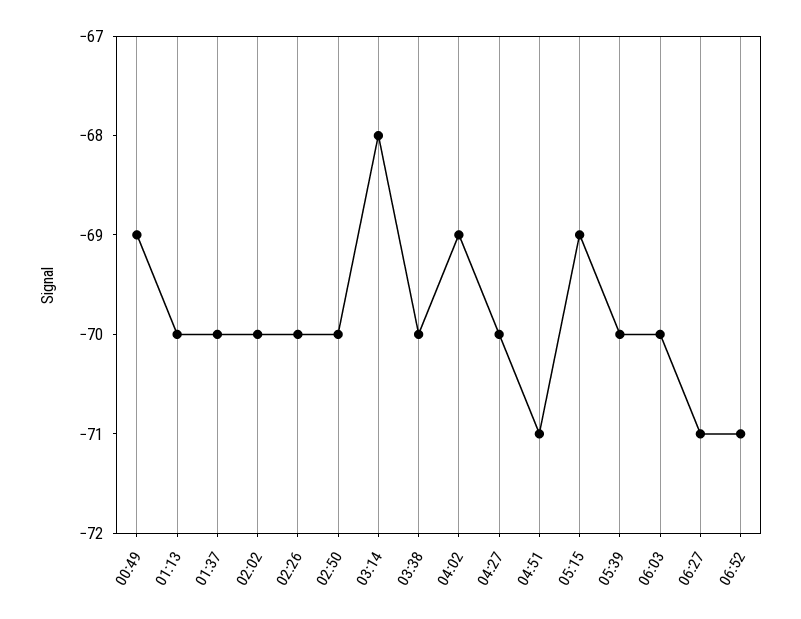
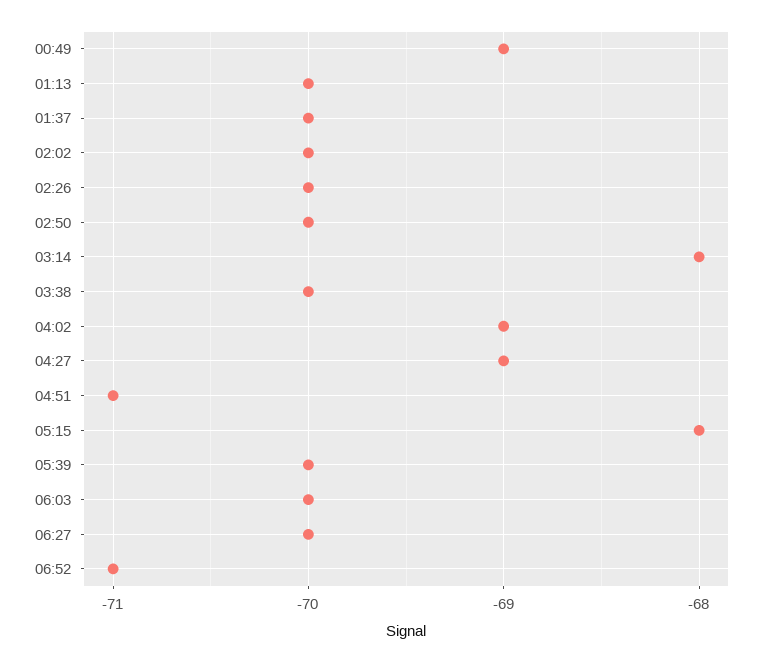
04:27: -70 -> -69
05:15: -69 -> -68
06:27: -71 -> -70

